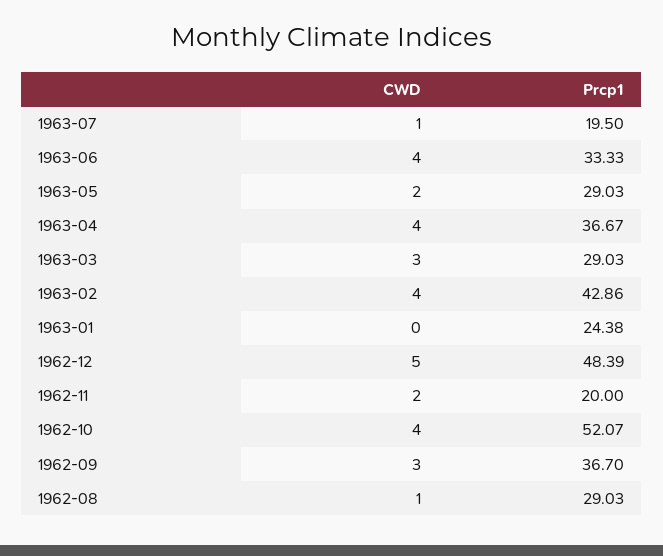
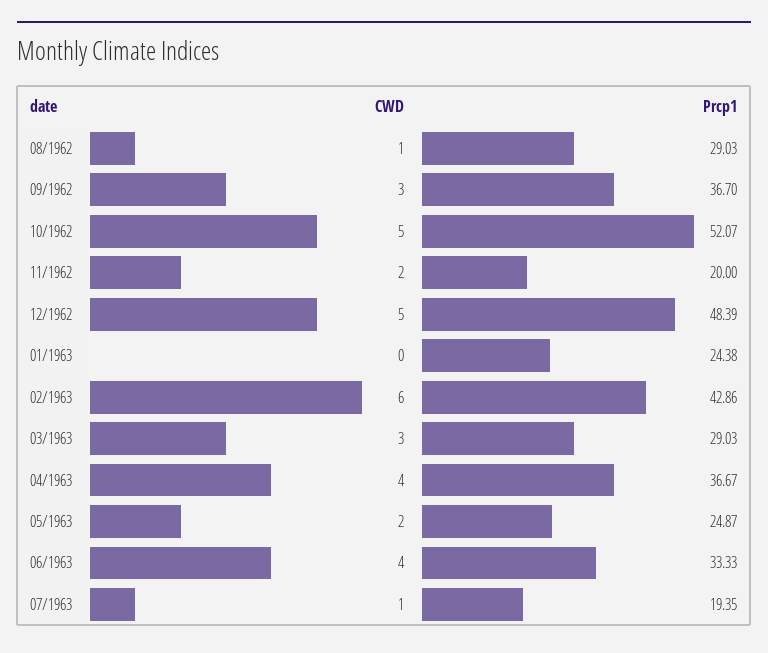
Prcp1, 1963-07: 19.5 -> 19.35
Prcp1, 1963-05: 29.03 -> 24.87
CWD, 1963-02: 4 -> 6
CWD, 1962-10: 4 -> 5

